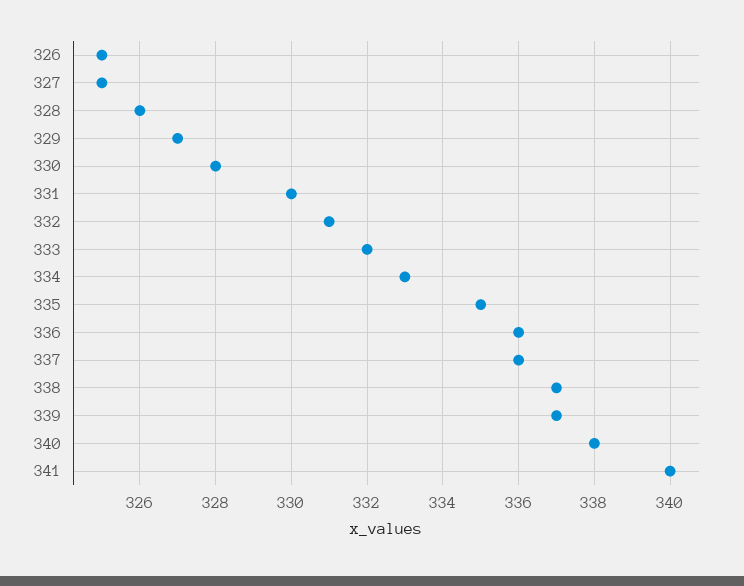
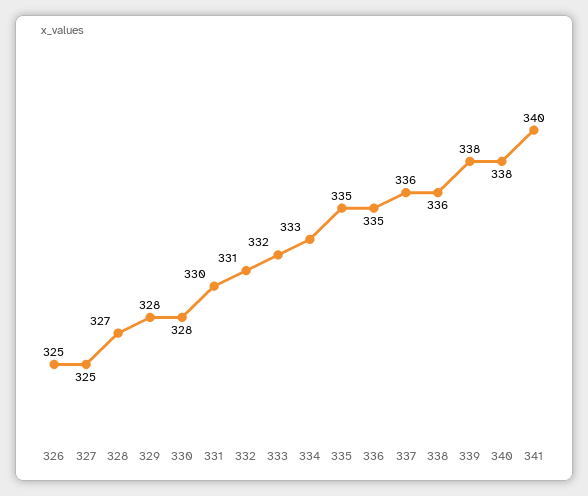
328: 326 -> 327
329: 327 -> 328
336: 336 -> 335
338: 337 -> 336
339: 337 -> 338

